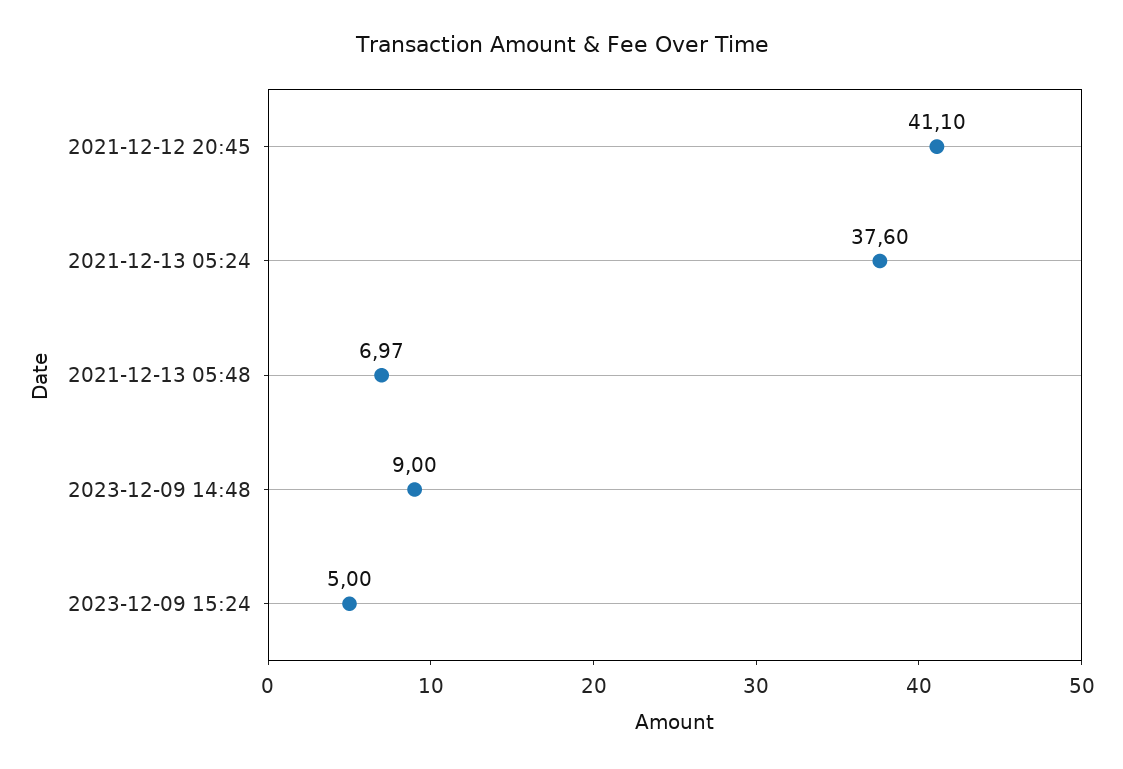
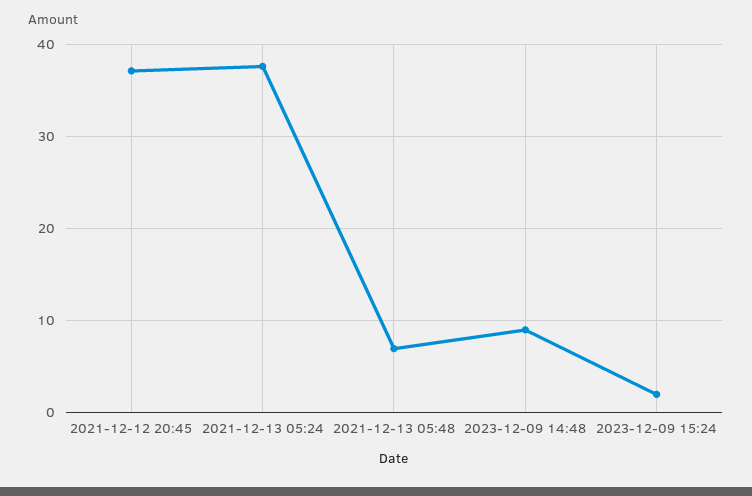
2021-12-12 20:45: 41.1 -> 37
2023-12-09 15:24: 5 -> 2

